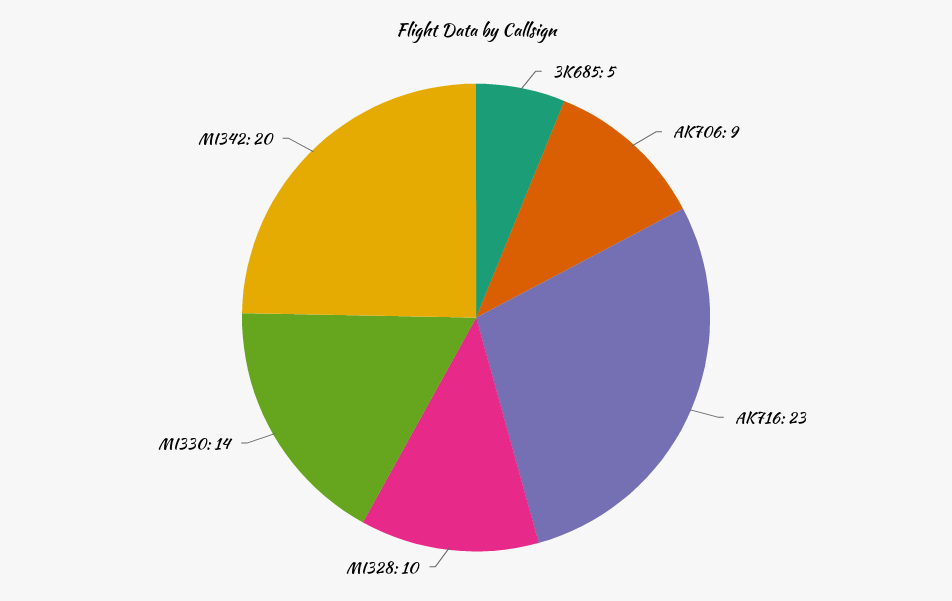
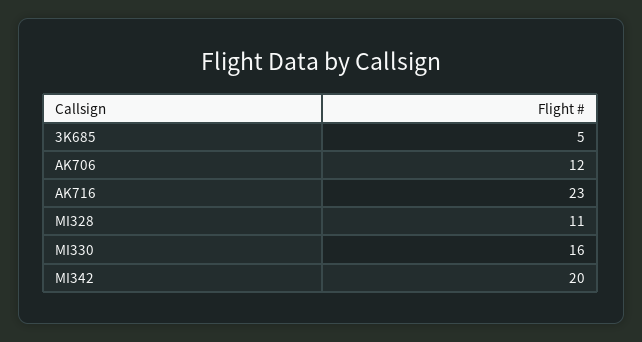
AK706: 9 -> 12
MI328: 10 -> 11
MI330: 14 -> 16

